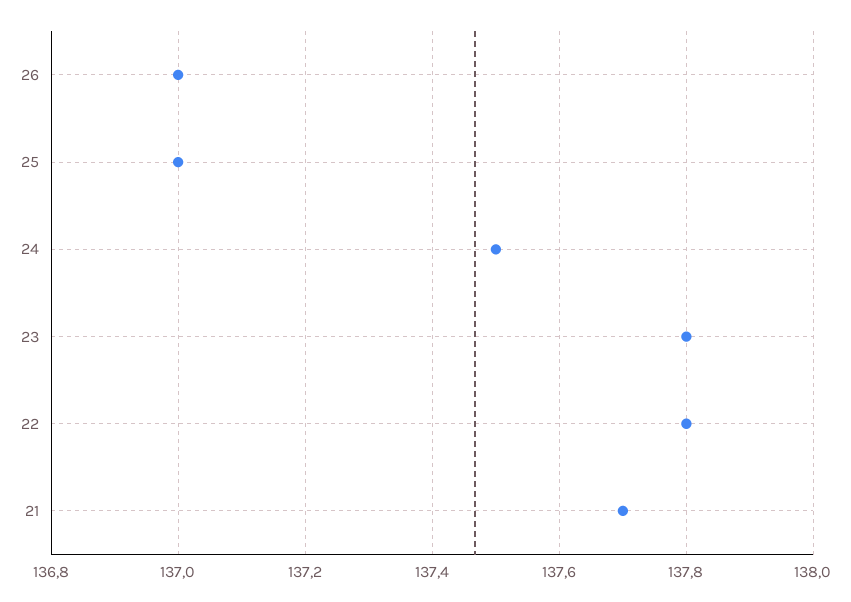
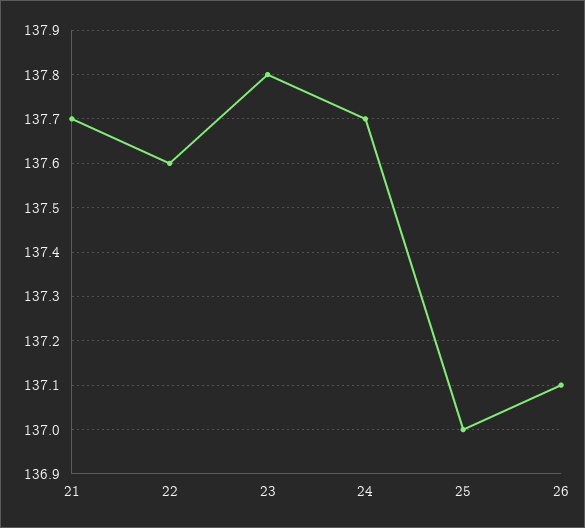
26: 137 -> 137.1
24: 137.5 -> 137.7
22: 137.8 -> 137.6

